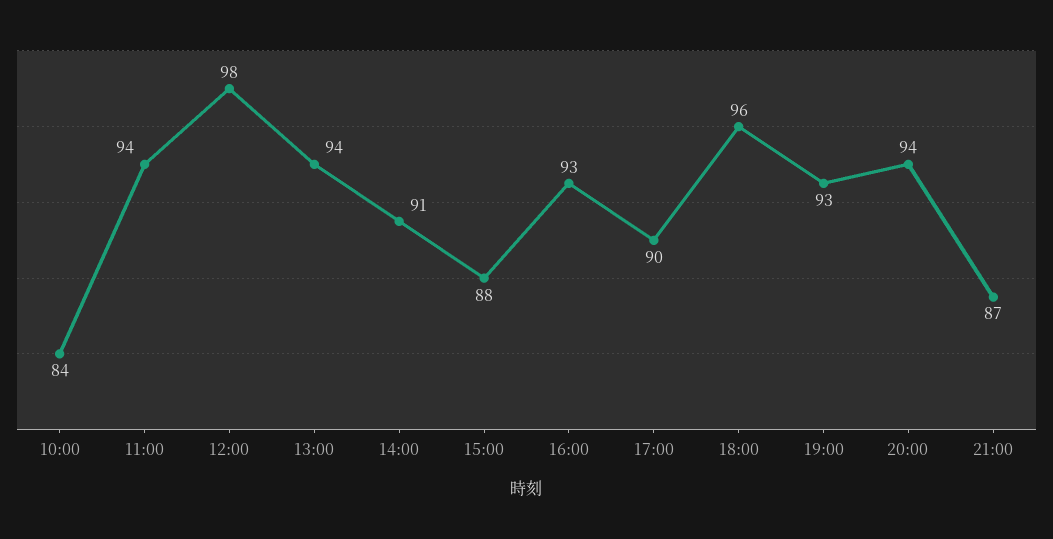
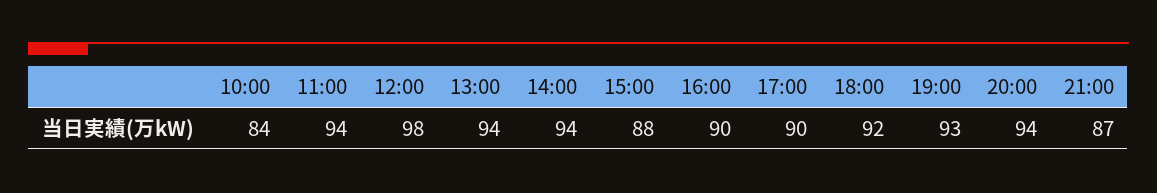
14:00: 91 -> 94
16:00: 93 -> 90
18:00: 96 -> 92

